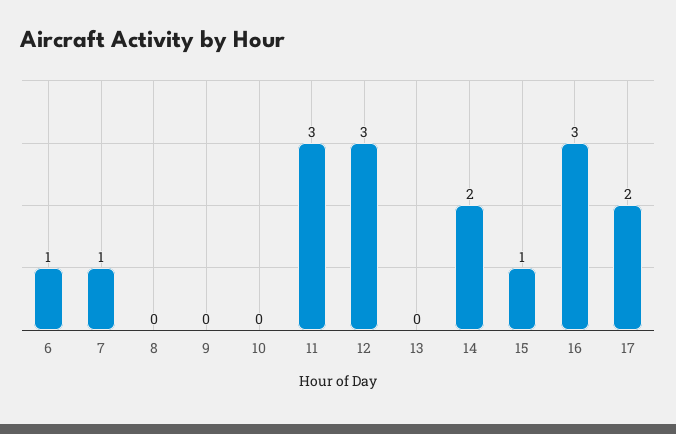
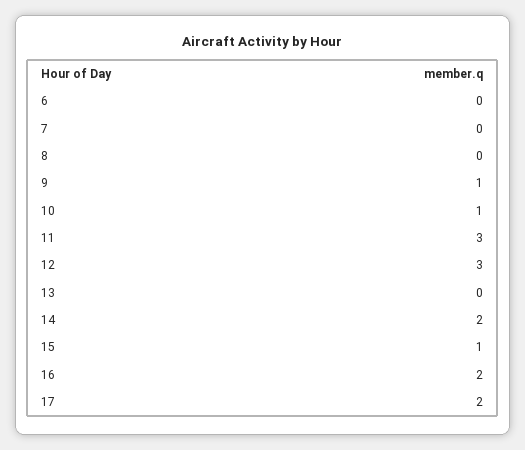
6: 1 -> 0
7: 1 -> 0
9: 0 -> 1
10: 0 -> 1
16: 3 -> 2

